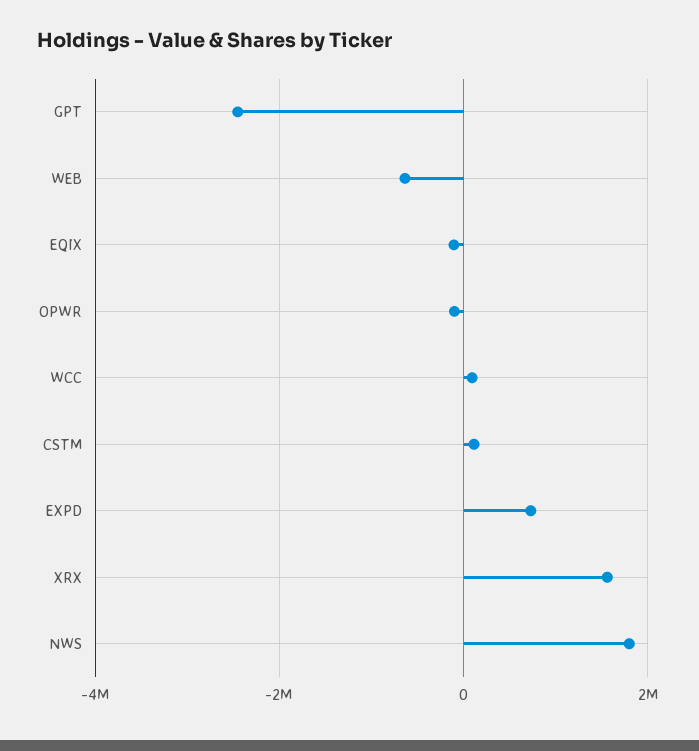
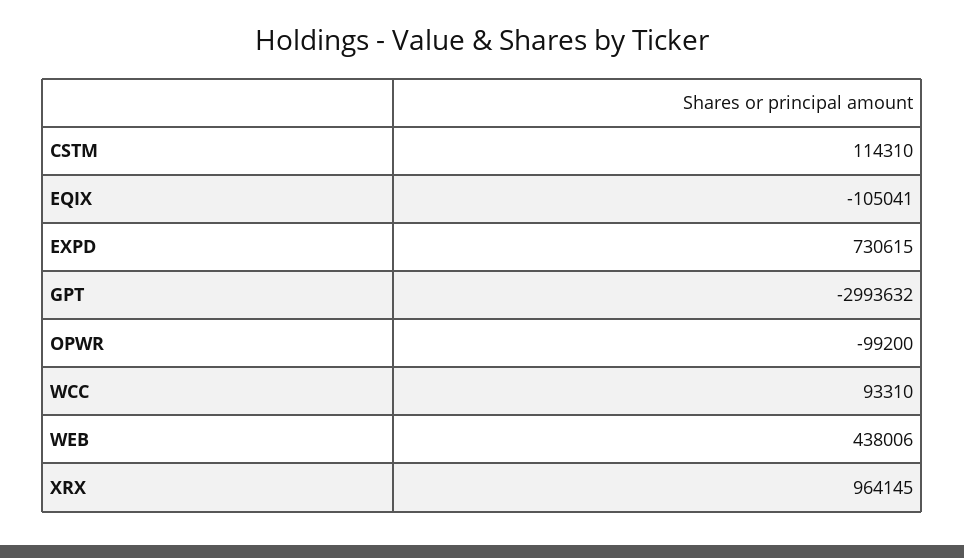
GPT: -2400000 -> -2993632
WEB: -600000 -> 438006
XRX: 1600000 -> 964145
NWS: 1800000 -> none

